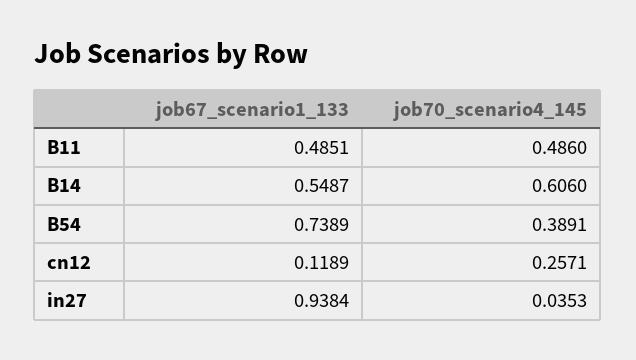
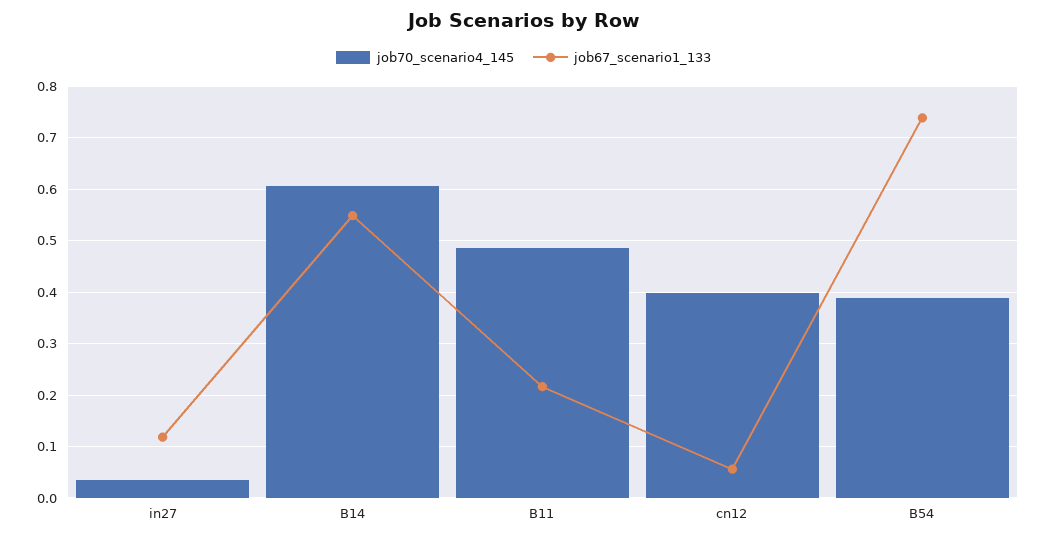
job67_scenario1_133, B11: 0.4851 -> 0.22
job67_scenario1_133, cn12: 0.1189 -> 0.06
job70_scenario4_145, cn12: 0.2571 -> 0.4
job67_scenario1_133, in27: 0.9384 -> 0.12

